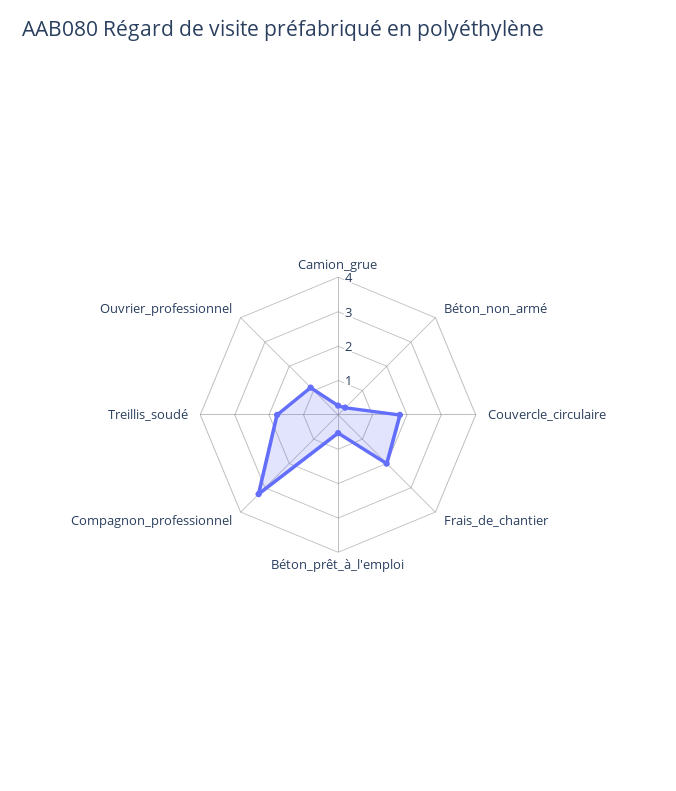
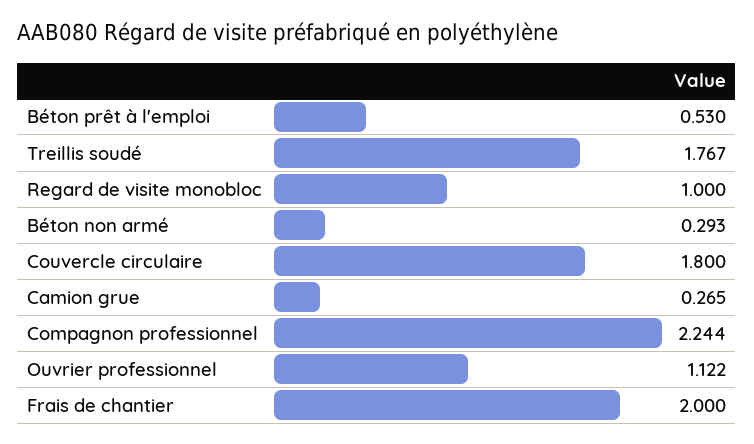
Compagnon_professionnel: 3.25 -> 2.244
Regard de visite monobloc: none -> 1

